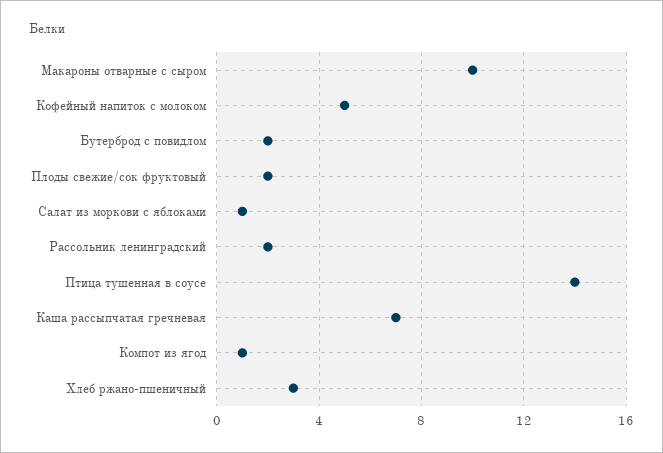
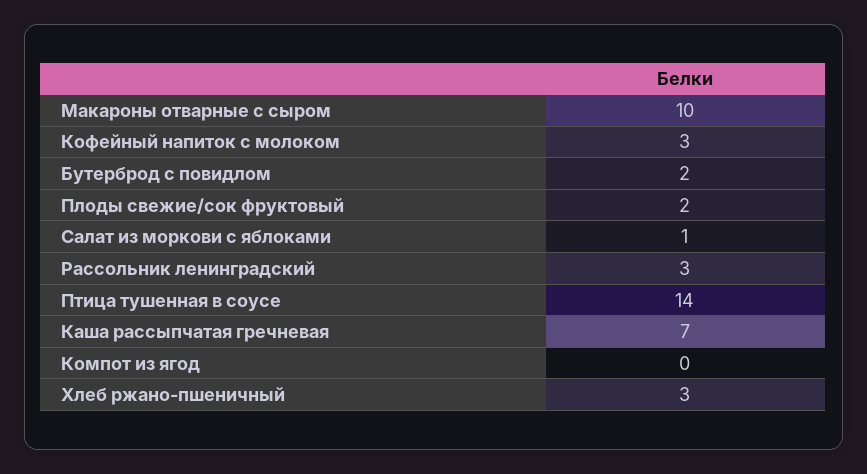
Кофейный напиток с молоком: 5 -> 3
Рассольник ленинградский: 2 -> 3
Компот из ягод: 1 -> 0

